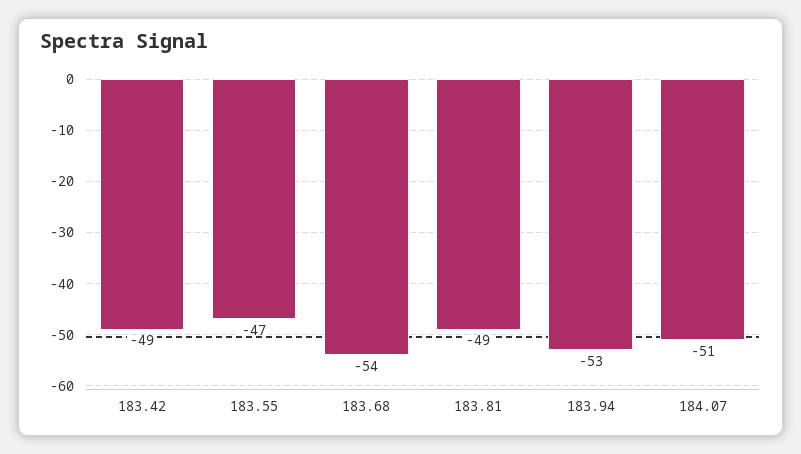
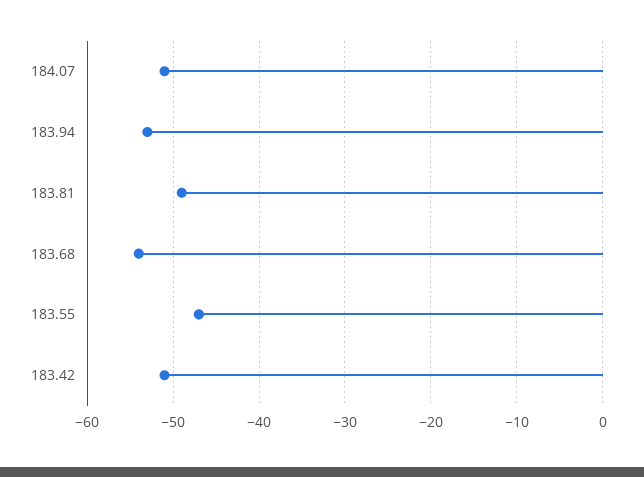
183.42: -49 -> -51

